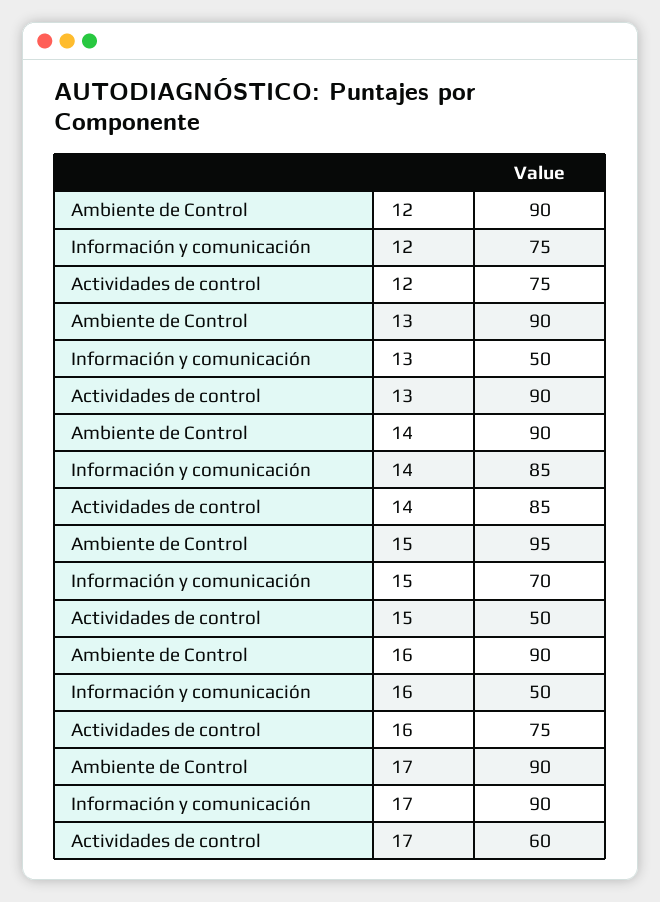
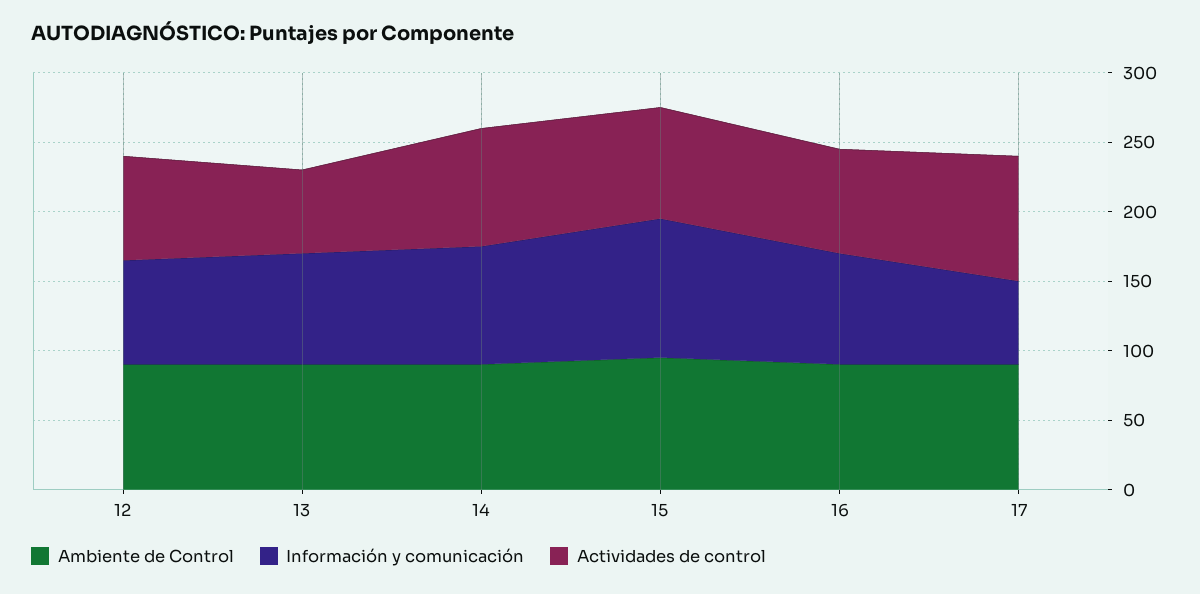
Información y comunicación, 13: 50 -> 80
Actividades de control, 13: 90 -> 60
Información y comunicación, 15: 70 -> 100
Actividades de control, 15: 50 -> 80
Información y comunicación, 16: 50 -> 80
Información y comunicación, 17: 90 -> 60
Actividades de control, 17: 60 -> 90

